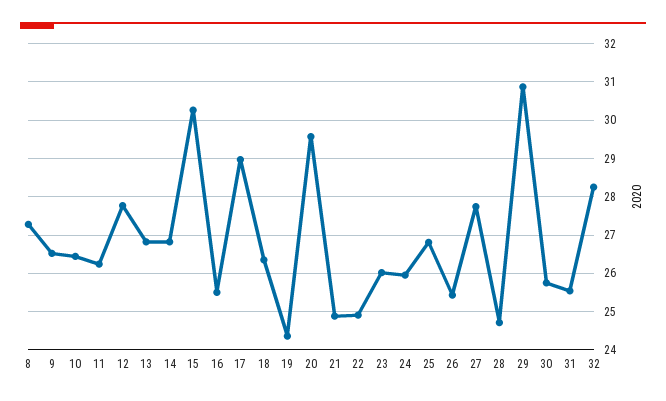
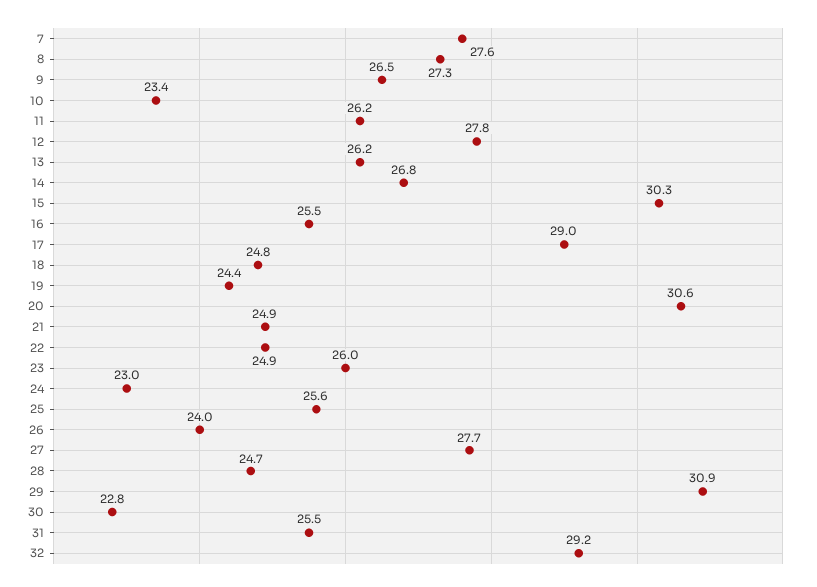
10: 26.4 -> 23.4
13: 26.8 -> 26.2
18: 26.4 -> 24.8
20: 29.6 -> 30.6
24: 26 -> 23
25: 26.8 -> 25.6
26: 25.4 -> 24
30: 25.8 -> 22.8
32: 28.2 -> 29.2
7: none -> 27.6

